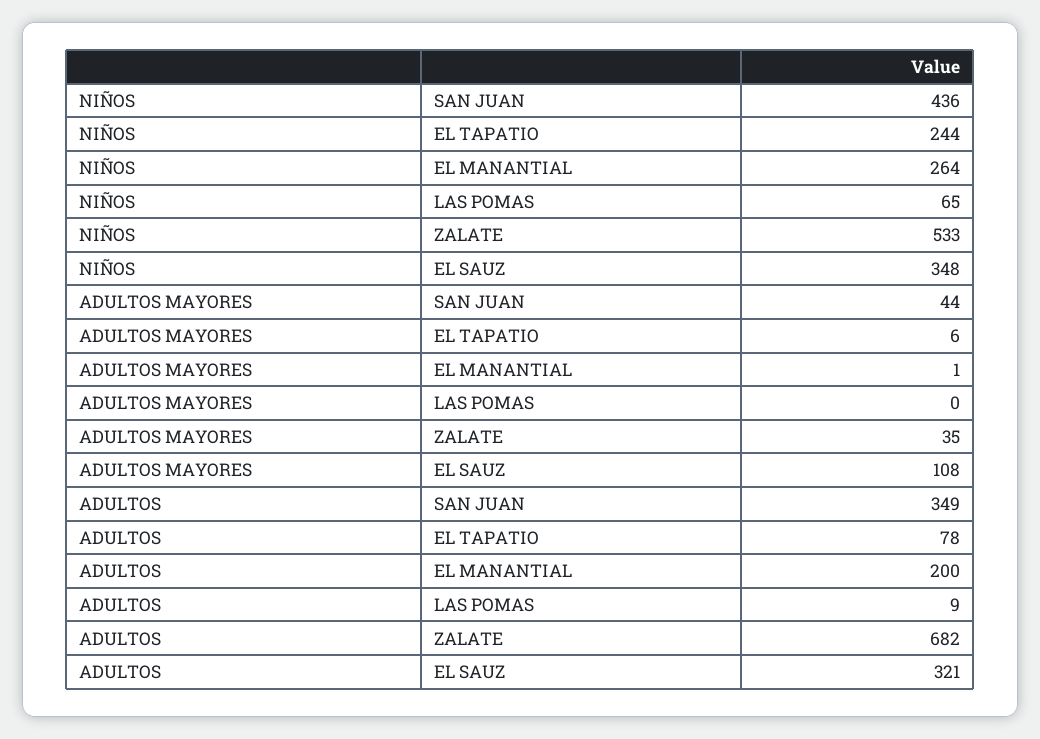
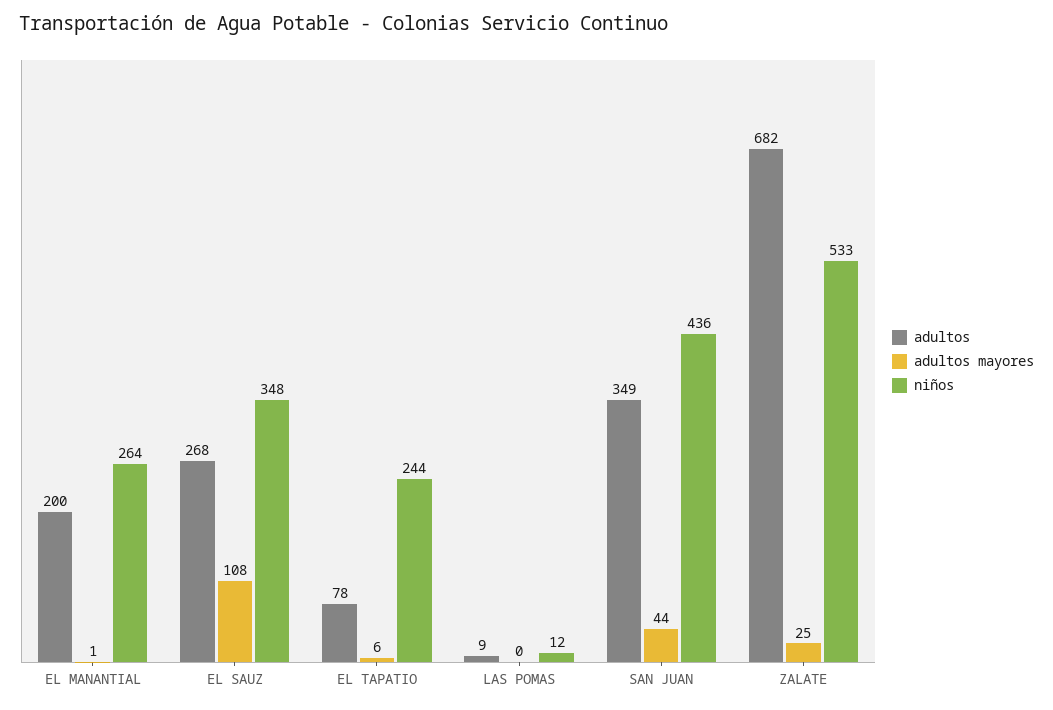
NIÑOS, LAS POMAS: 65 -> 12
ADULTOS MAYORES, ZALATE: 35 -> 25
ADULTOS, EL SAUZ: 321 -> 268

